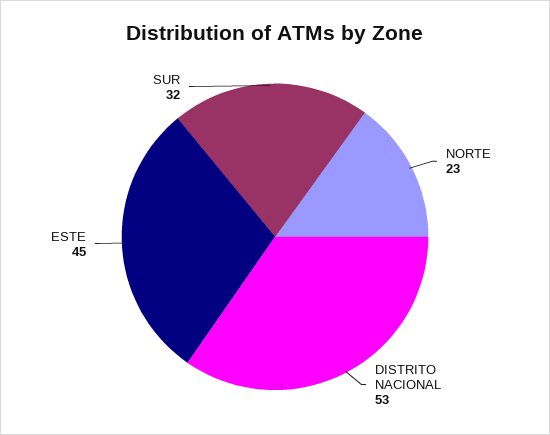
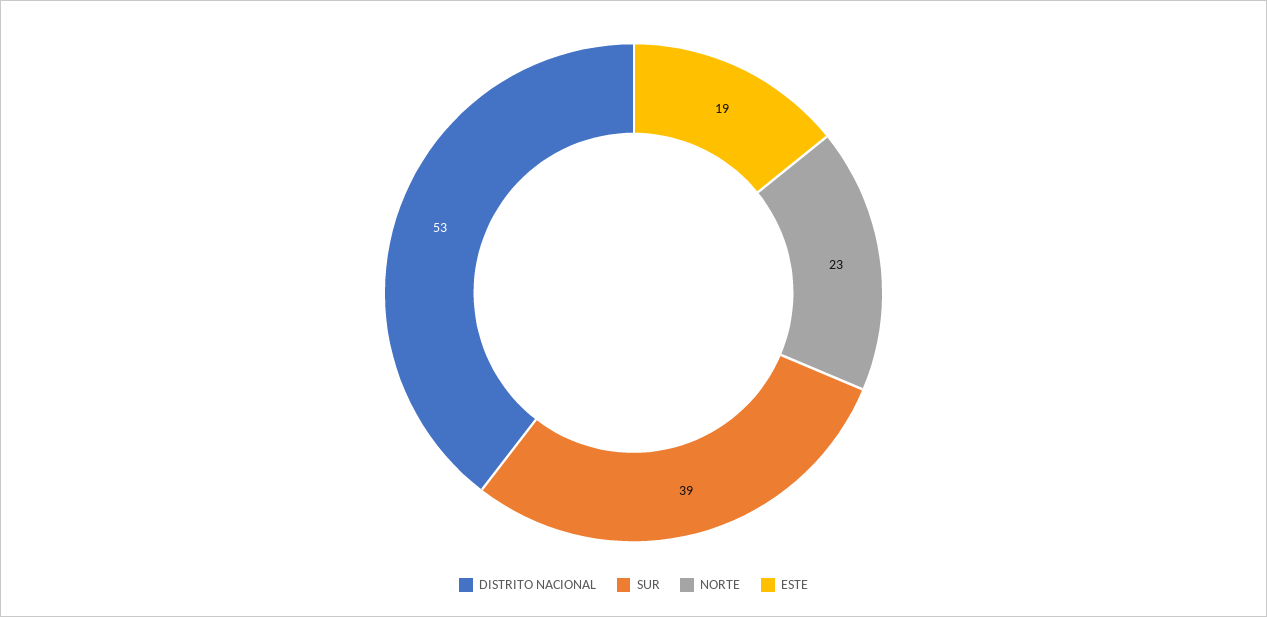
ESTE: 45 -> 19
SUR: 32 -> 39

